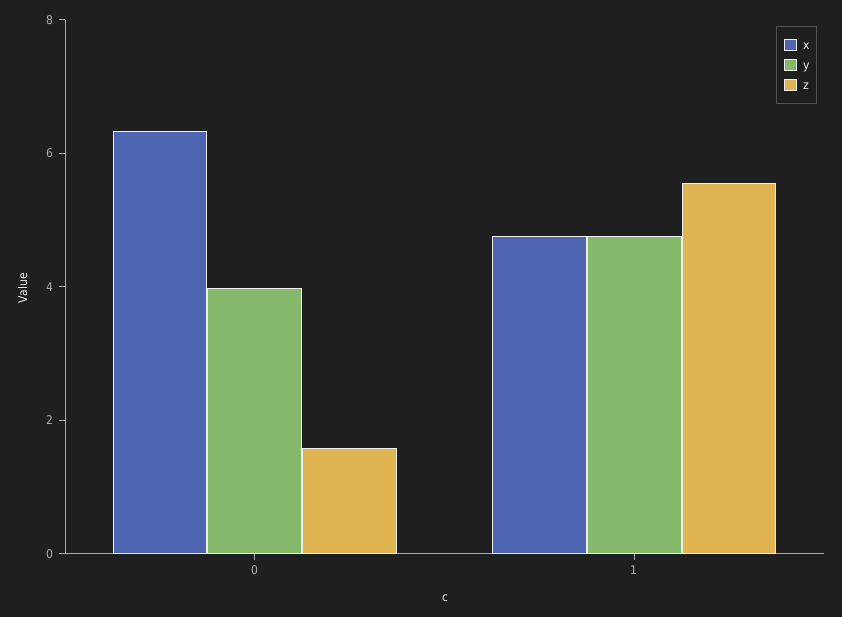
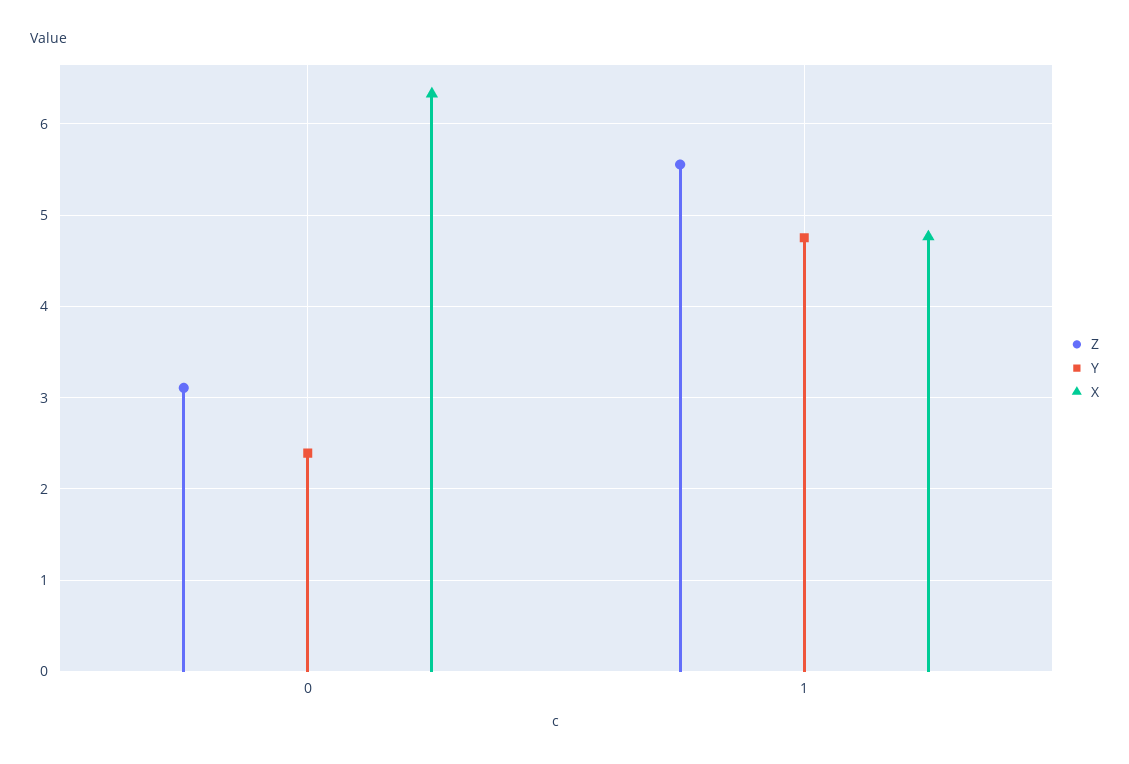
y, 0: 4 -> 2.4
z, 0: 1.5 -> 3.1

